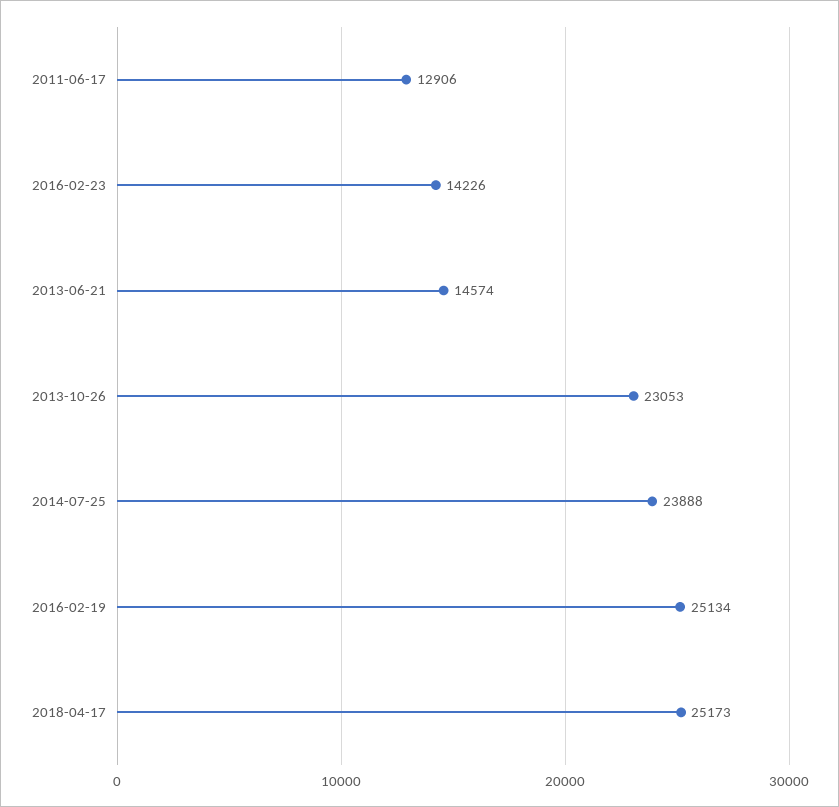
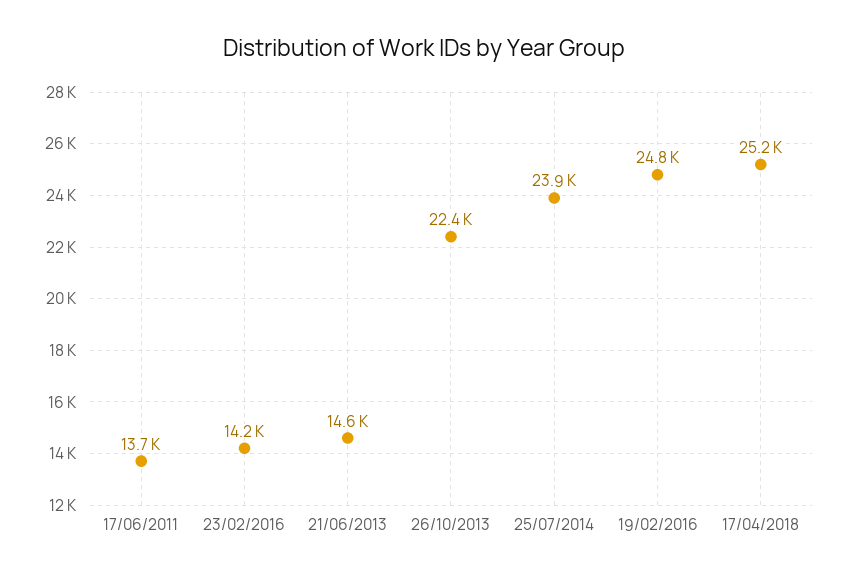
2011-06-17: 12906 -> 13700
2013-10-26: 23053 -> 22400
2016-02-19: 25134 -> 24800

